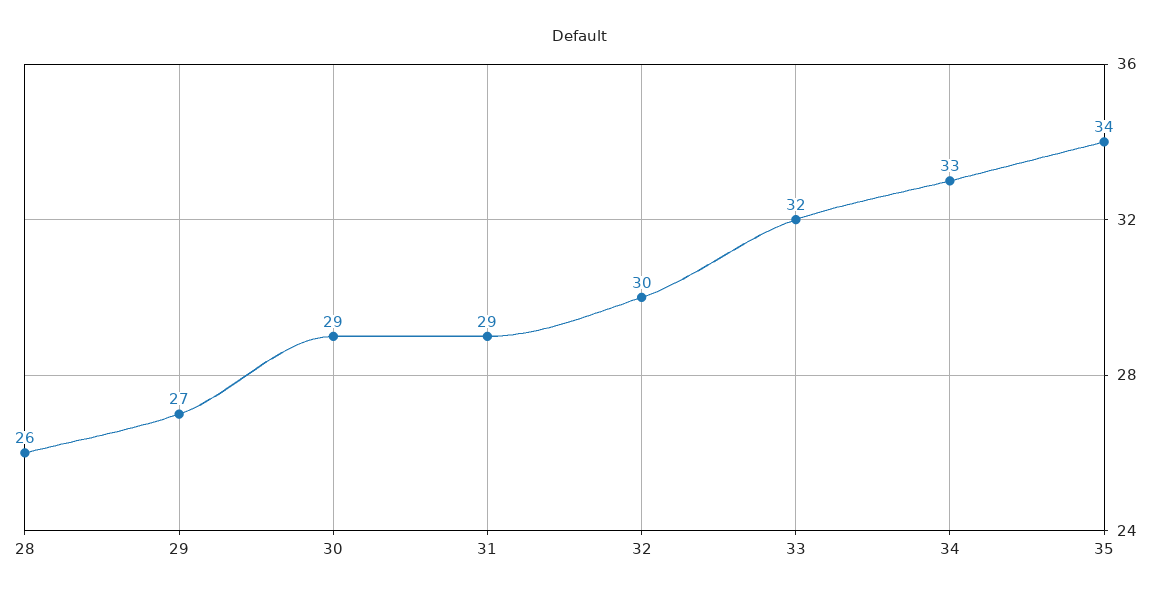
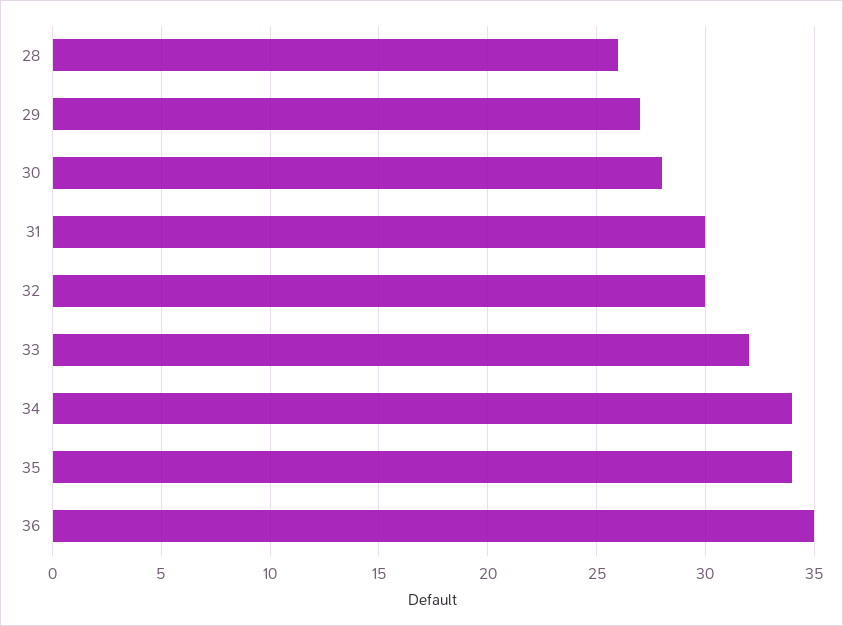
30: 29 -> 28
31: 29 -> 30
34: 33 -> 34
36: none -> 35

